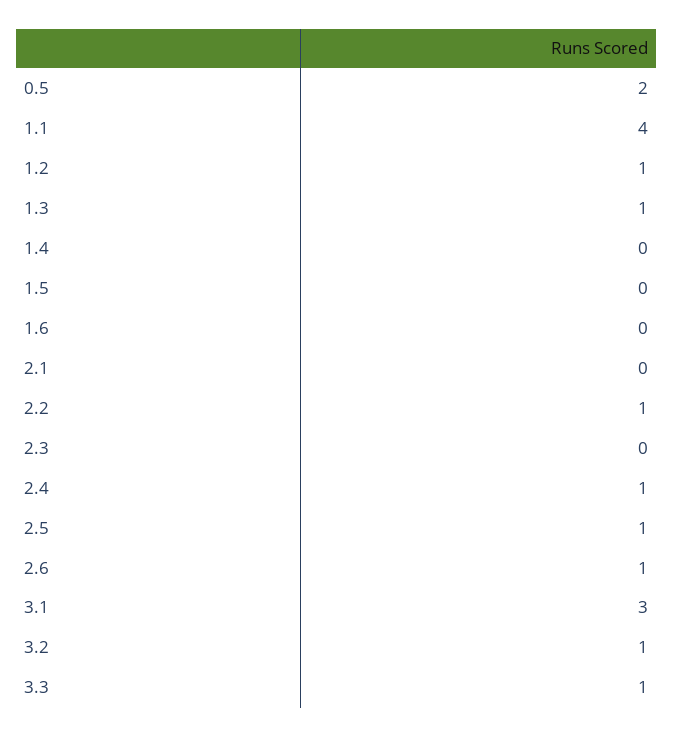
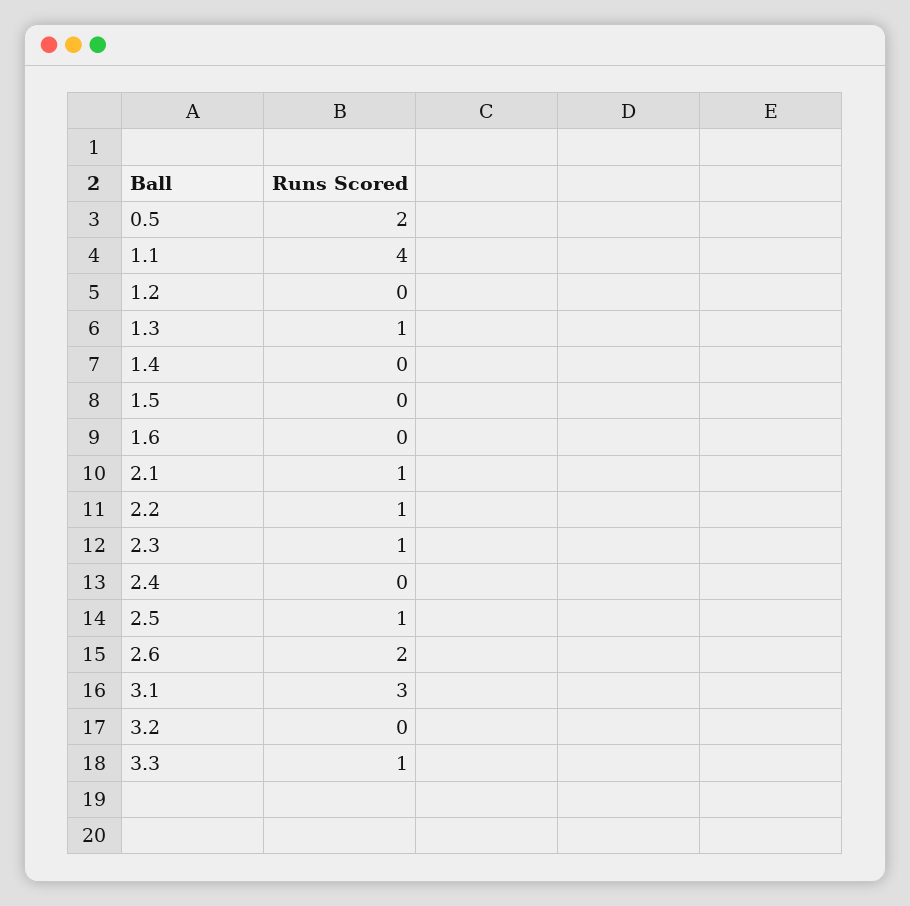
1.2: 1 -> 0
2.1: 0 -> 1
2.3: 0 -> 1
2.4: 1 -> 0
2.6: 1 -> 2
3.2: 1 -> 0

